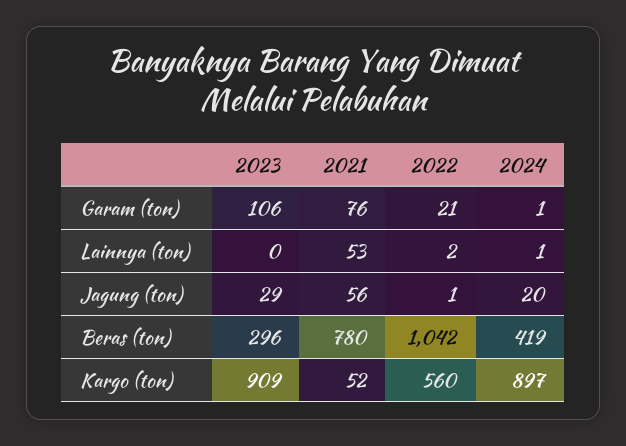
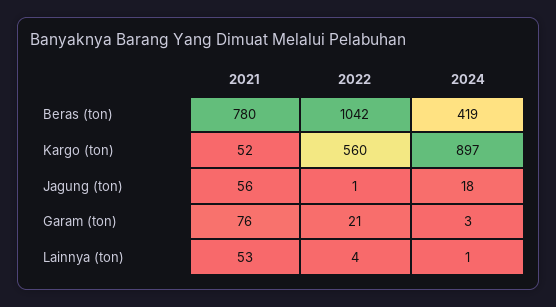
2023, Garam (ton): 106 -> none
2024, Garam (ton): 1 -> 3
2023, Lainnya (ton): 0 -> none
2022, Lainnya (ton): 2 -> 4
2023, Jagung (ton): 29 -> none
2024, Jagung (ton): 20 -> 18
2023, Beras (ton): 296 -> none
2023, Kargo (ton): 909 -> none

